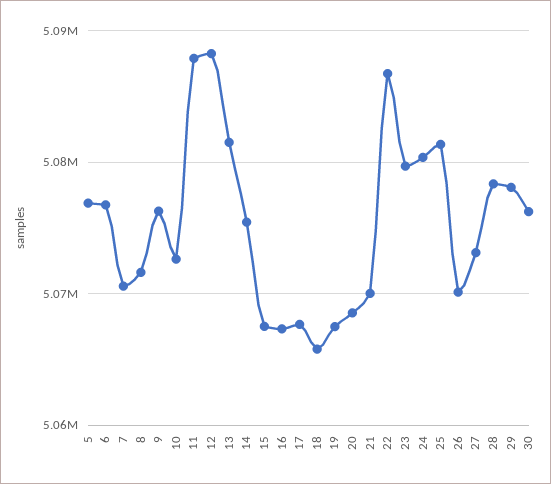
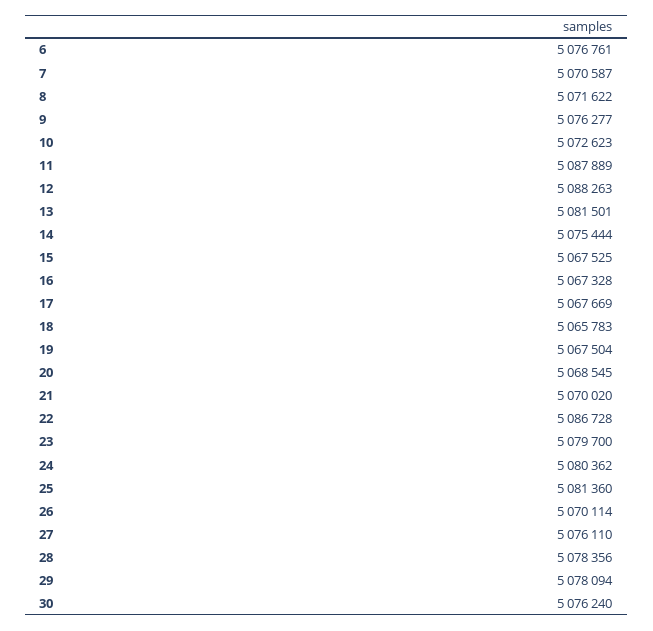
5: 5077000 -> none
27: 5073000 -> 5076110

